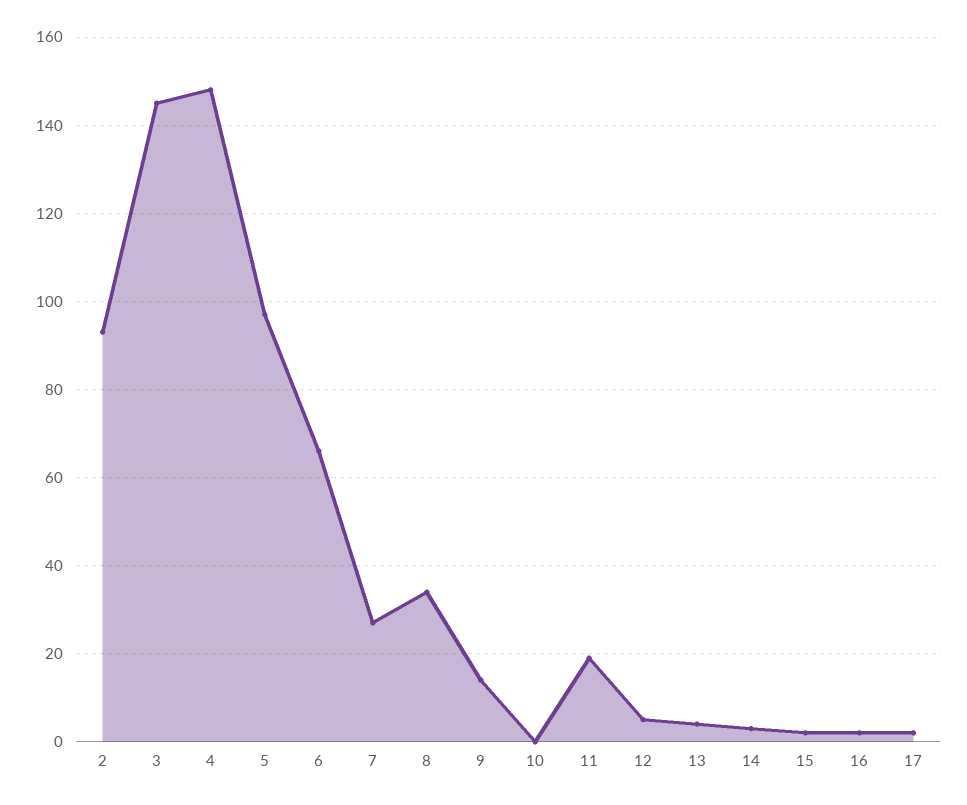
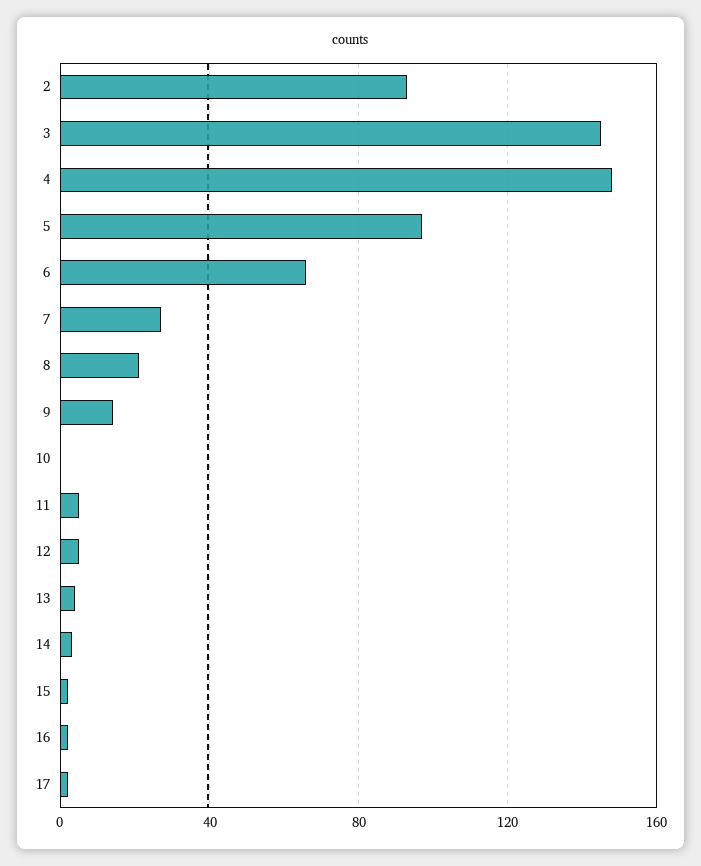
8: 35 -> 20
11: 20 -> 5

